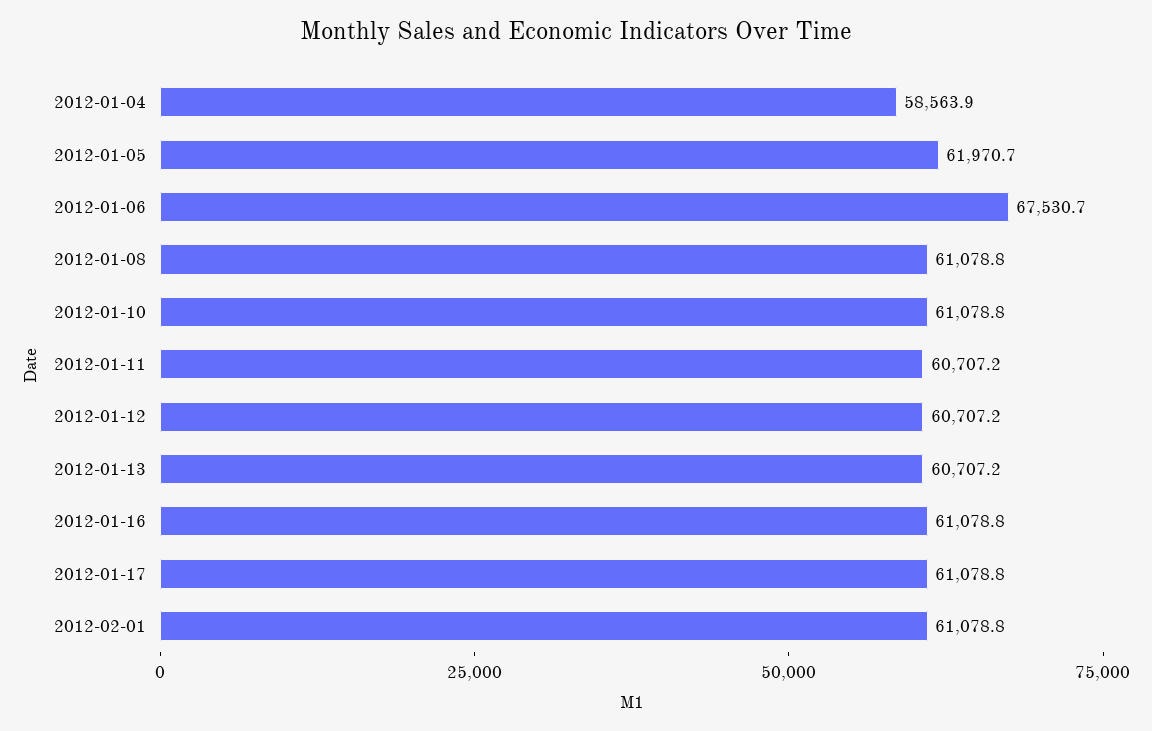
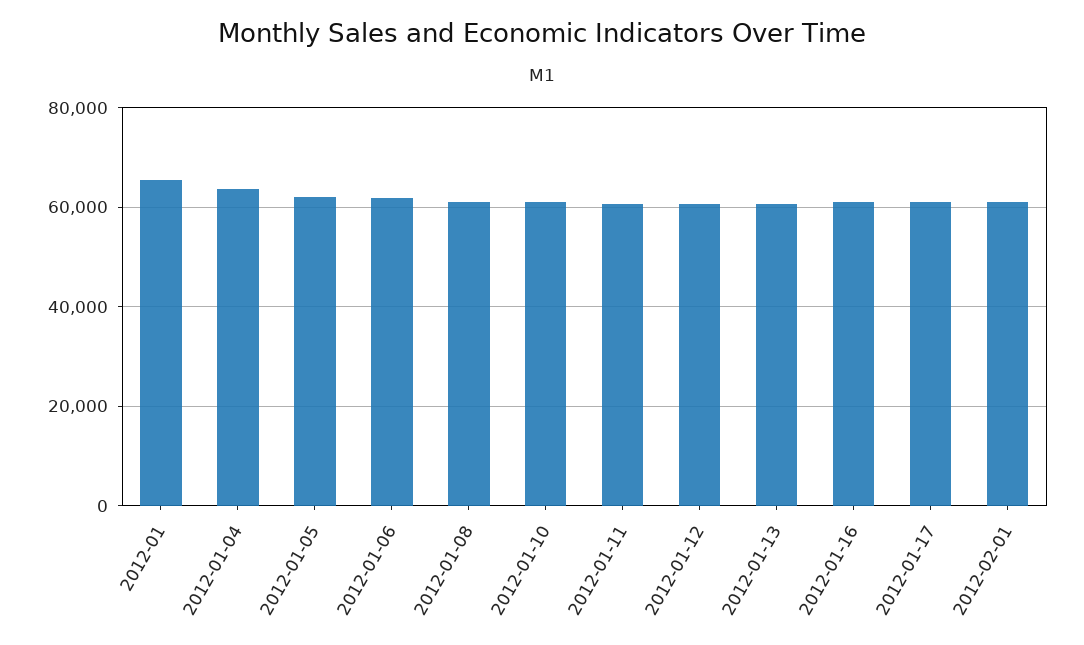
2012-01-04: 58563.9 -> 64000
2012-01-06: 67530.7 -> 62000
2012-01: none -> 66000

